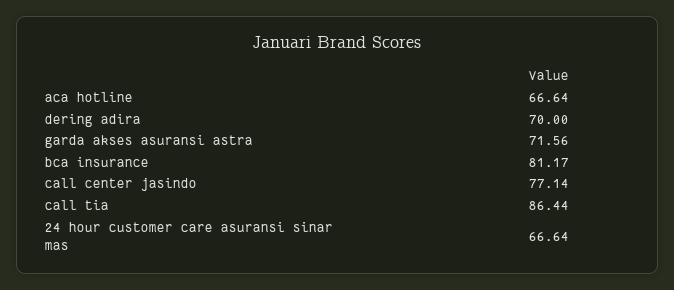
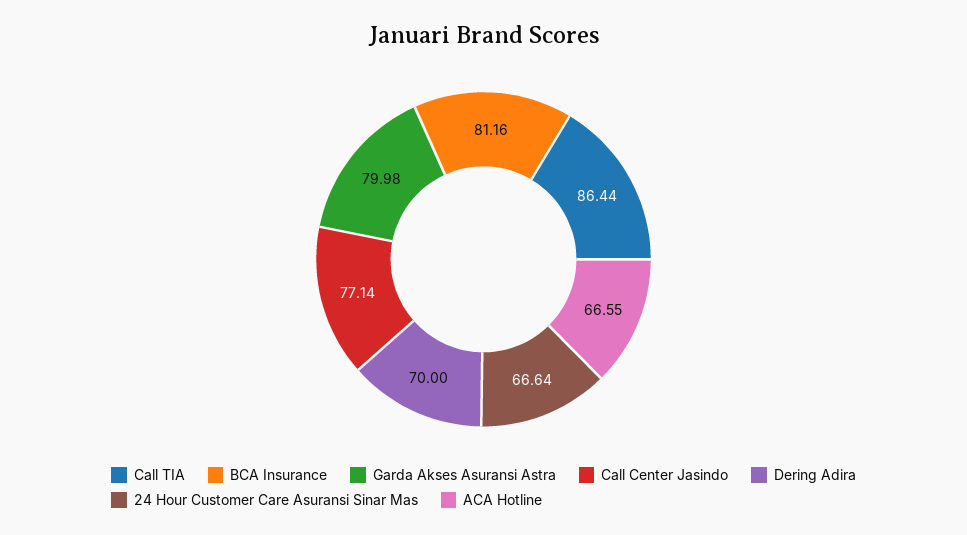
aca hotline: 66.64 -> 66.55
garda akses asuransi astra: 71.56 -> 79.98
bca insurance: 81.17 -> 81.16

